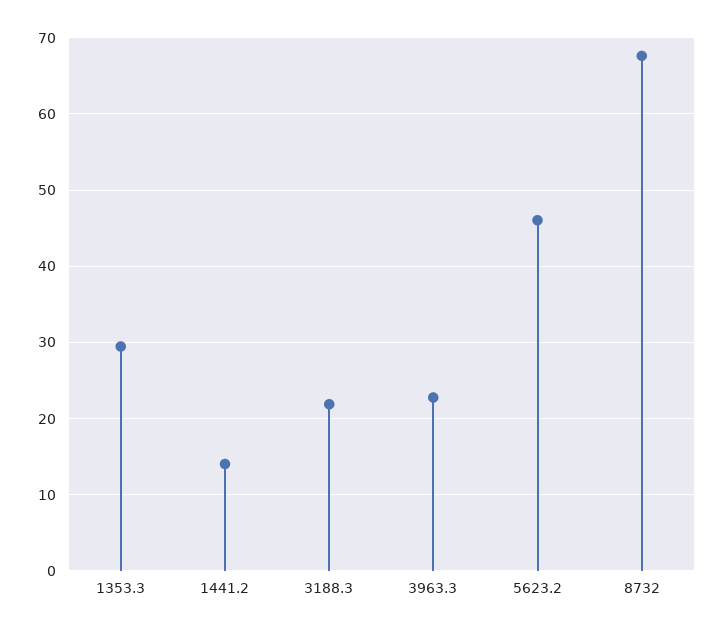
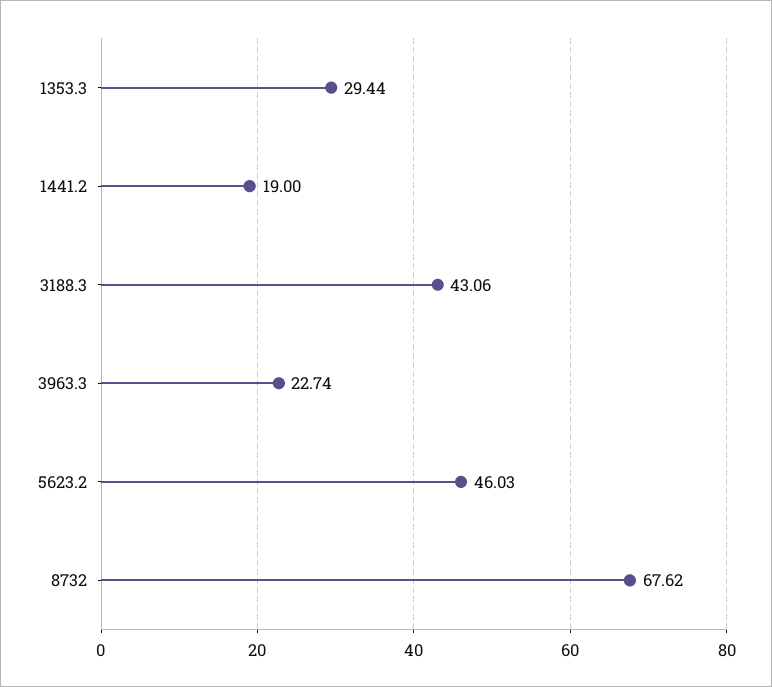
1441.2: 14 -> 19
3188.3: 22 -> 43.06

